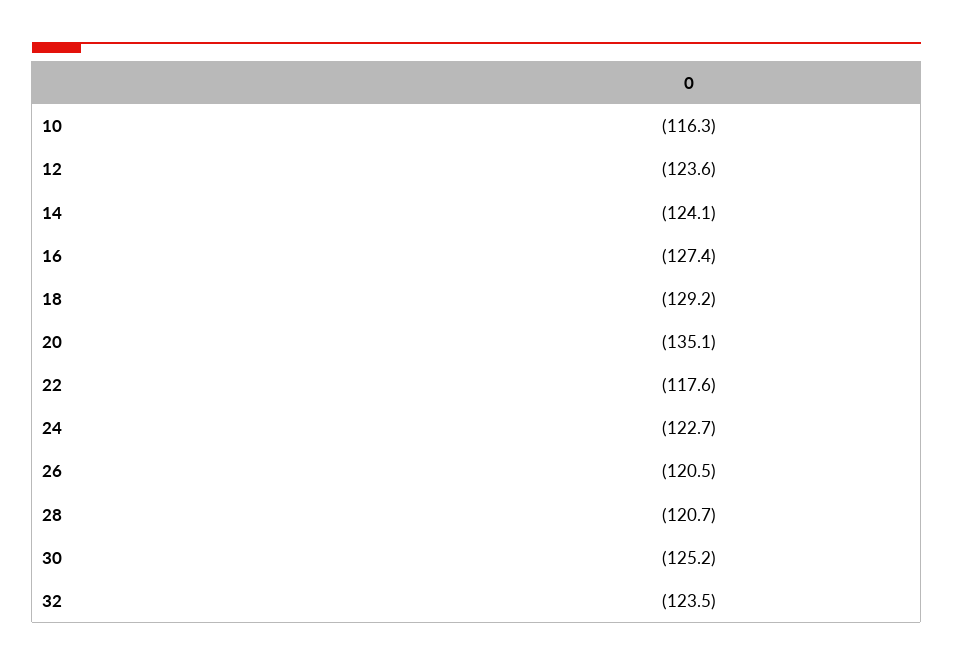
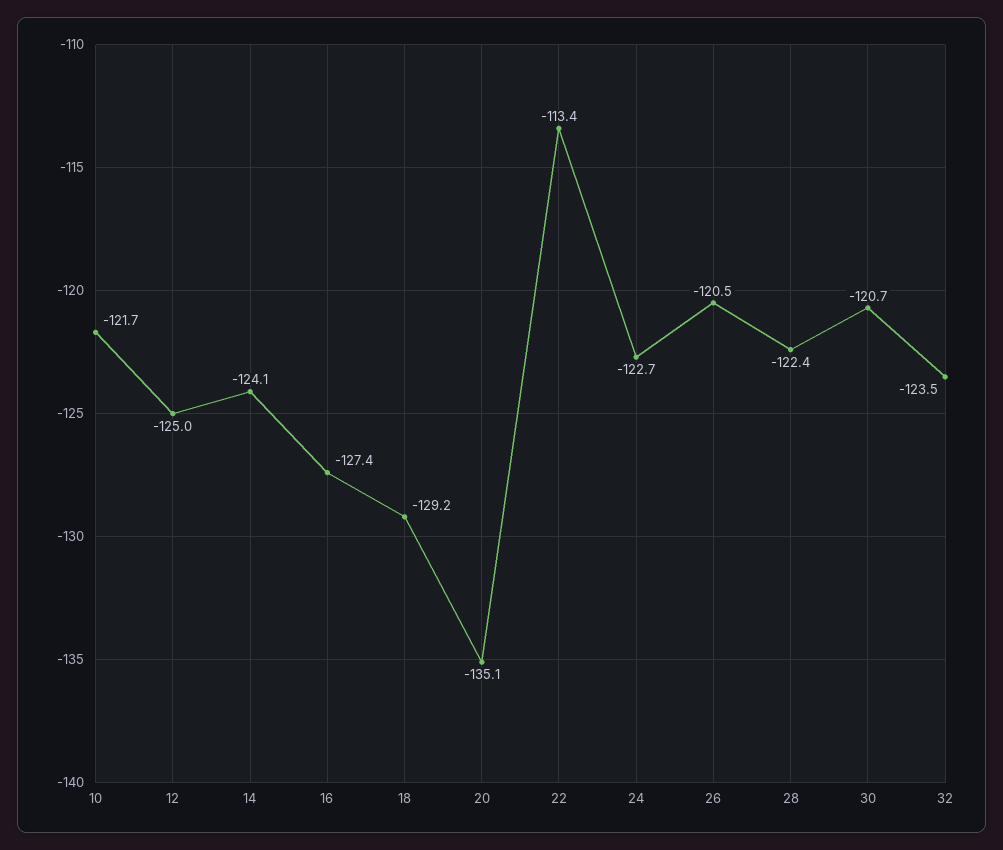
10: -116.3 -> -121.7
12: -123.6 -> -125
22: -117.6 -> -113.4
28: -120.7 -> -122.4
30: -125.2 -> -120.7

